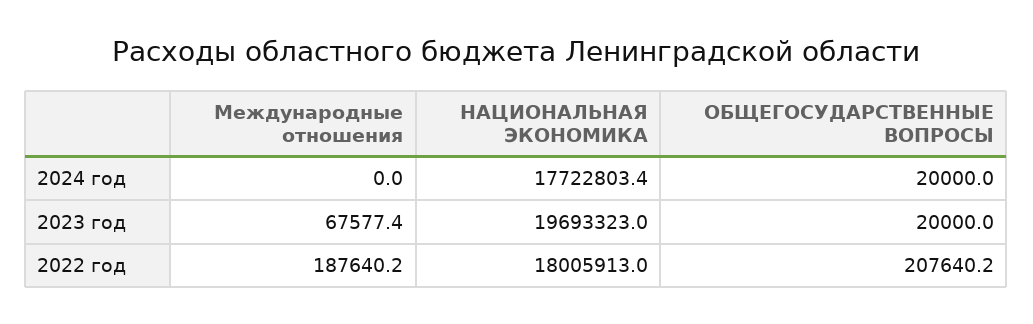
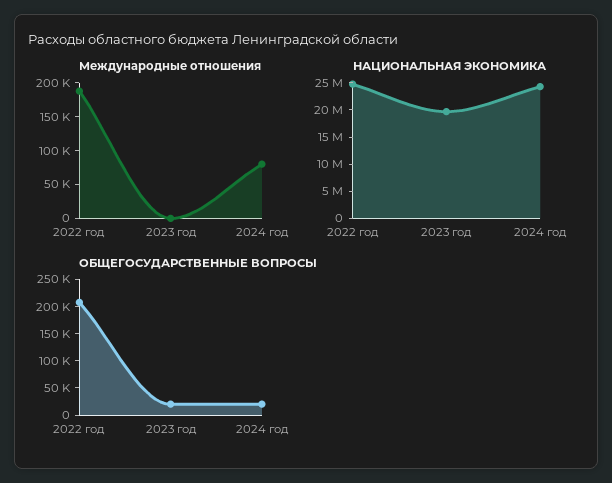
Международные отношения, 2024 год: 0 -> 75000
НАЦИОНАЛЬНАЯ ЭКОНОМИКА, 2024 год: 17722803.4 -> 25000000
Международные отношения, 2023 год: 67577.4 -> 0
НАЦИОНАЛЬНАЯ ЭКОНОМИКА, 2022 год: 18005913 -> 25000000

